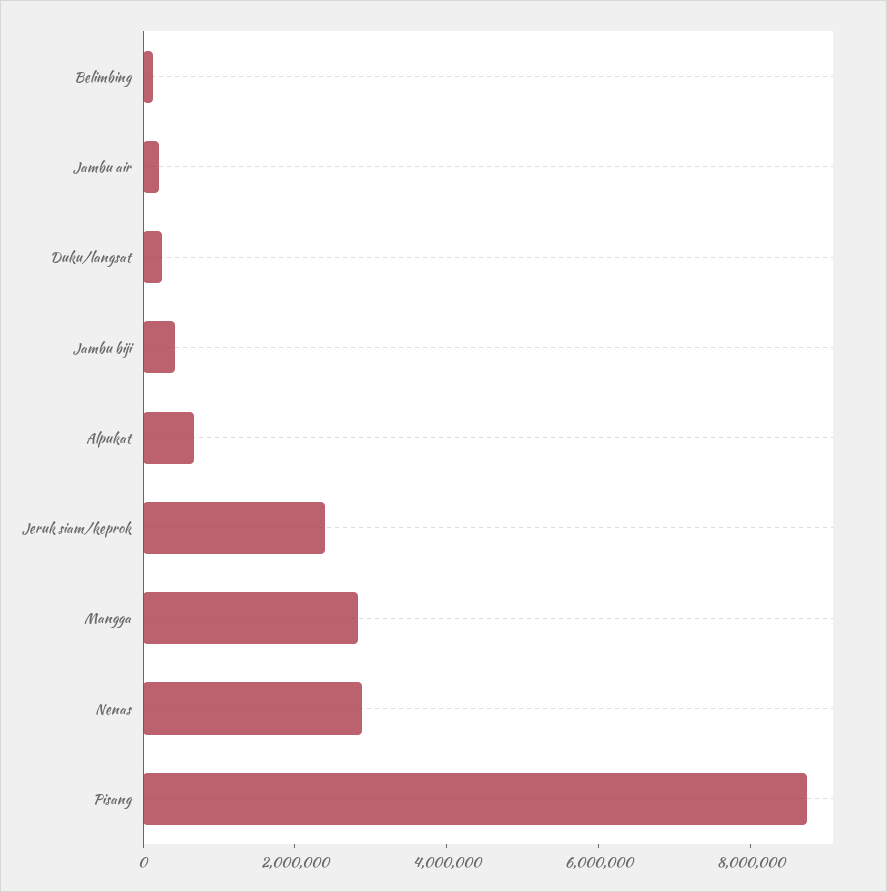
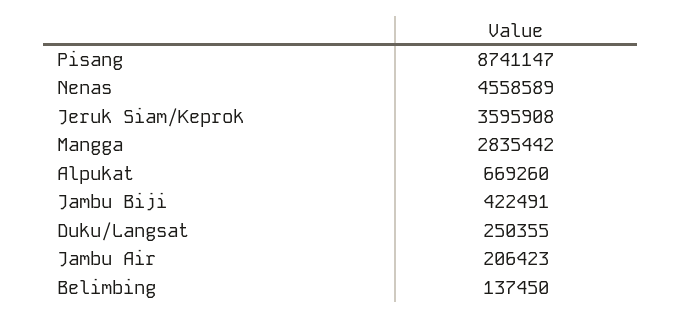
Jeruk siam/keprok: 2500000 -> 3595908
Nenas: 3000000 -> 4558589

